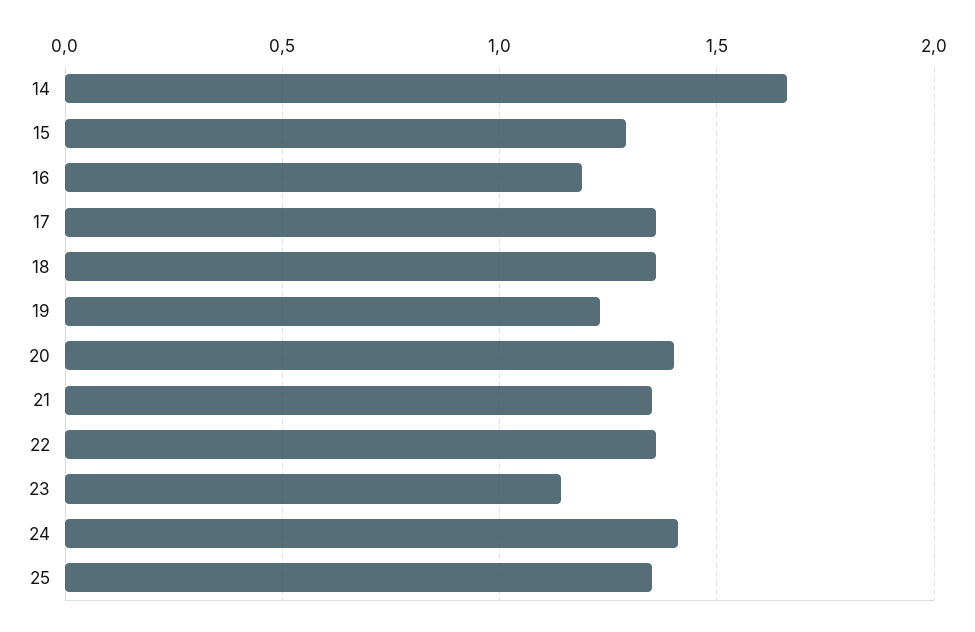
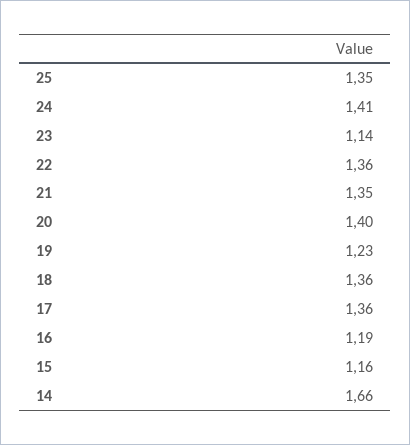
15: 1.3 -> 1.16

